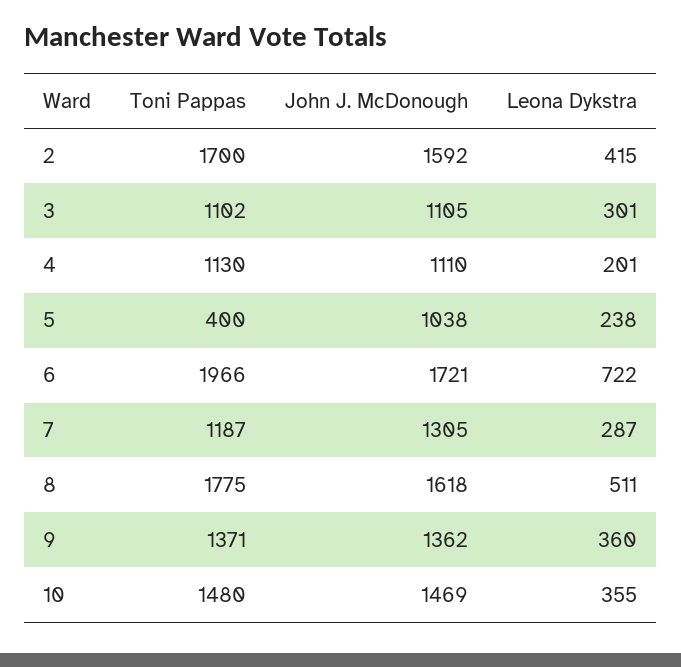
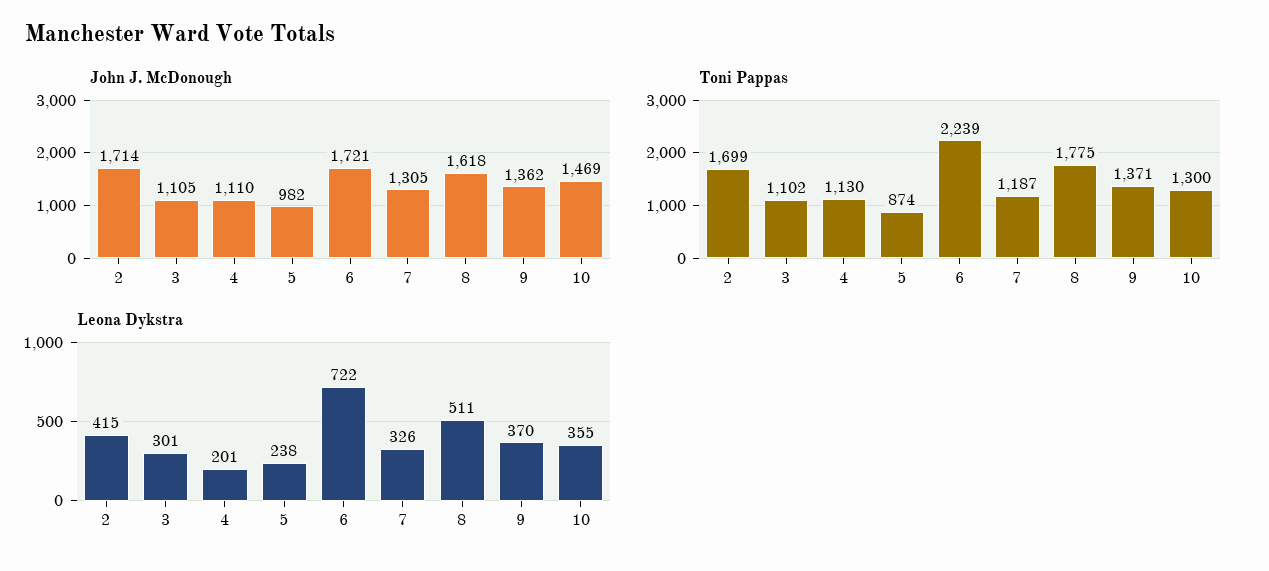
Toni Pappas, 2: 1700 -> 1699
John J. McDonough, 2: 1592 -> 1714
Toni Pappas, 5: 400 -> 874
John J. McDonough, 5: 1038 -> 982
Toni Pappas, 6: 1966 -> 2239
Leona Dykstra, 7: 287 -> 326
Leona Dykstra, 9: 360 -> 370
Toni Pappas, 10: 1480 -> 1300

